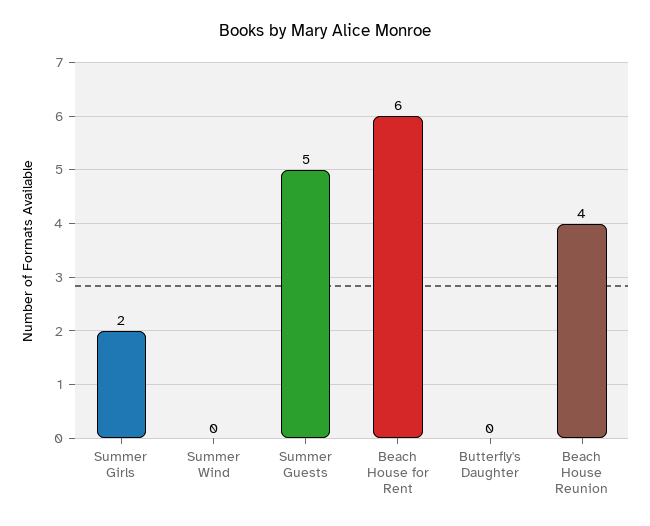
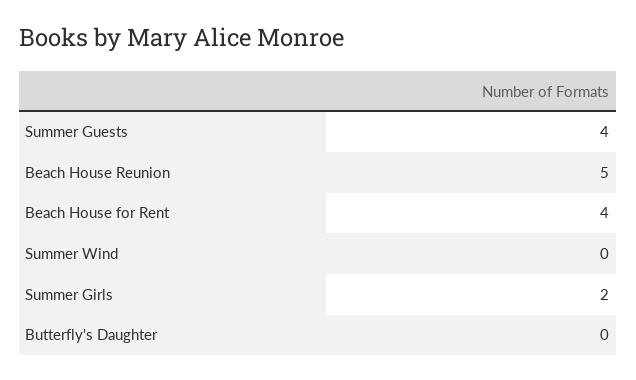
Summer Guests: 5 -> 4
Beach House for Rent: 6 -> 4
Beach House Reunion: 4 -> 5

